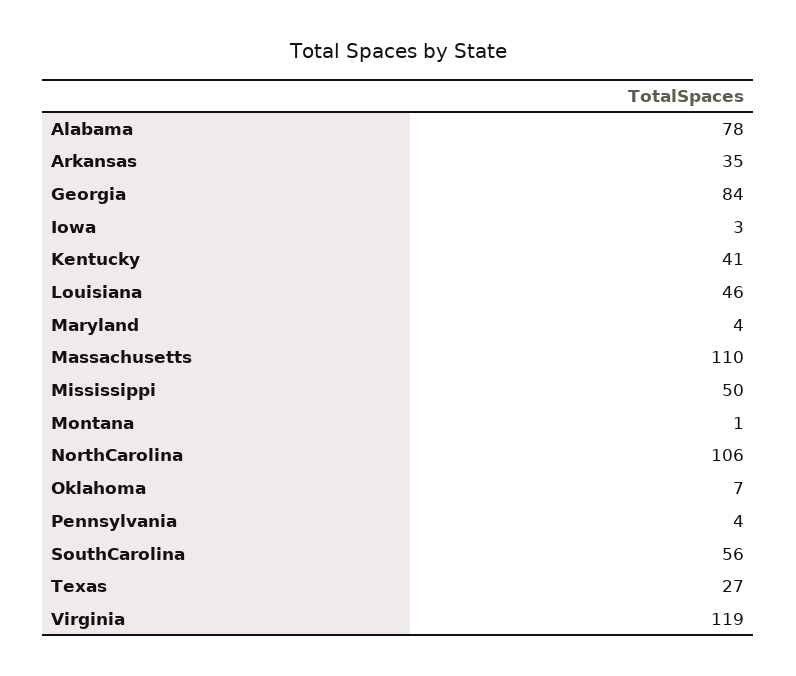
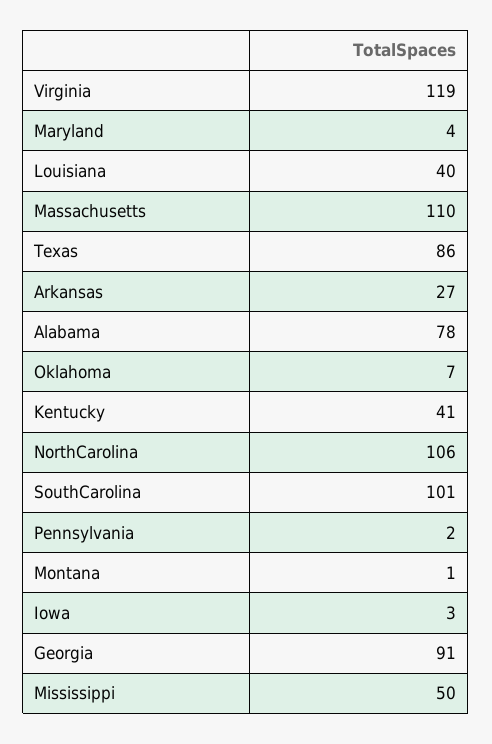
Arkansas: 35 -> 27
Georgia: 84 -> 91
Louisiana: 46 -> 40
Pennsylvania: 4 -> 2
SouthCarolina: 56 -> 101
Texas: 27 -> 86

